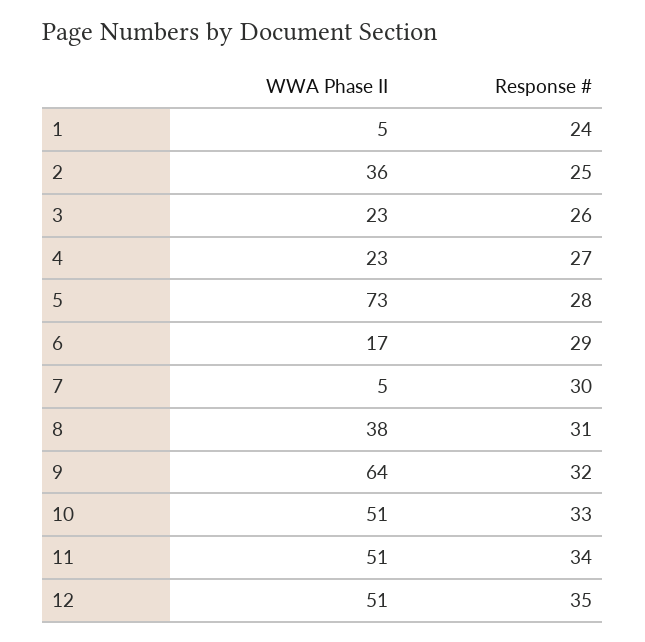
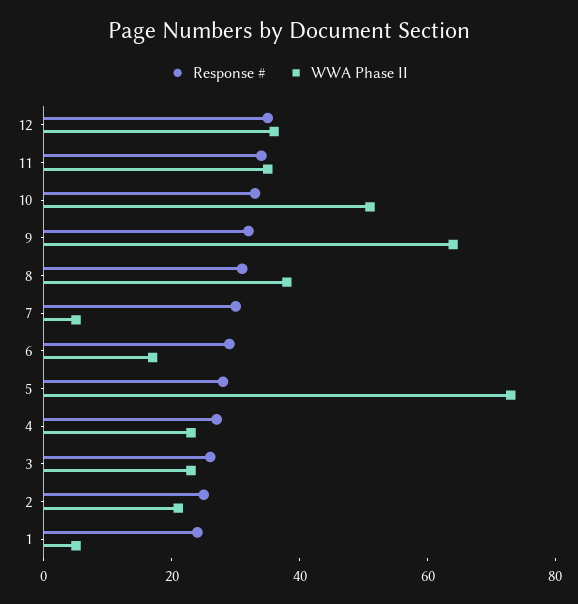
WWA Phase II, 2: 36 -> 20
WWA Phase II, 11: 51 -> 35
WWA Phase II, 12: 51 -> 35

